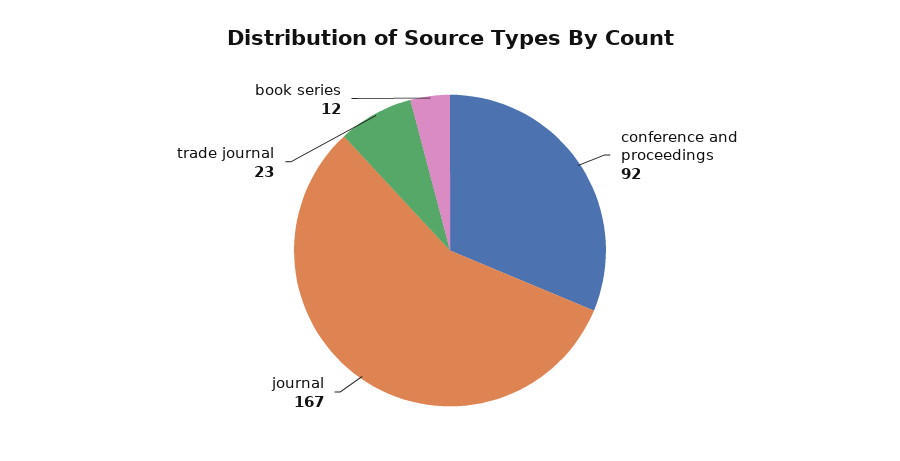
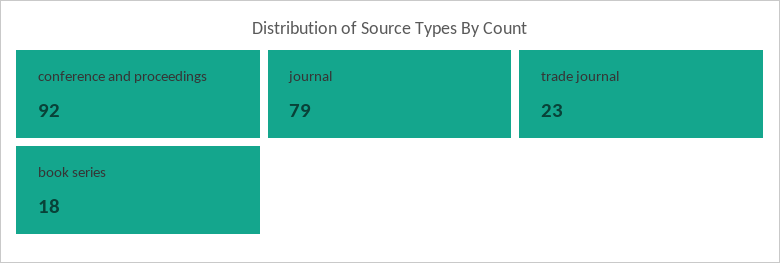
journal: 167 -> 79
book series: 12 -> 18

